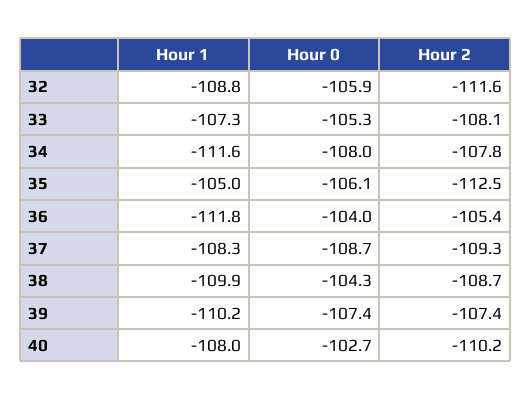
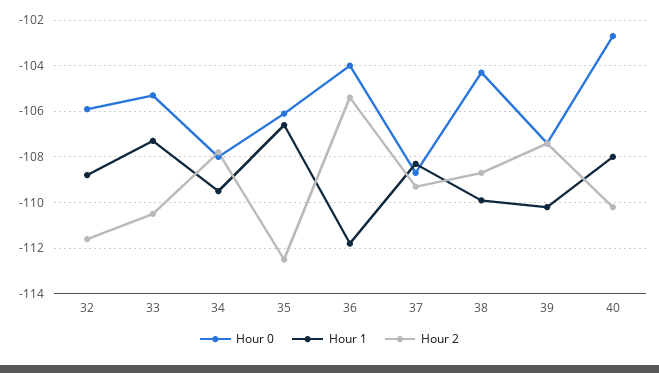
Hour 2, 33: -108.1 -> -110.5
Hour 1, 34: -111.6 -> -109.5
Hour 1, 35: -105 -> -106.5

